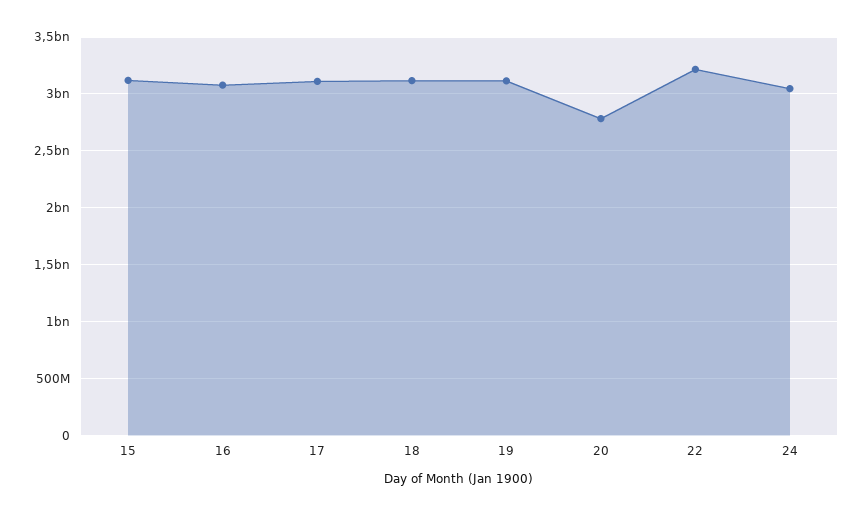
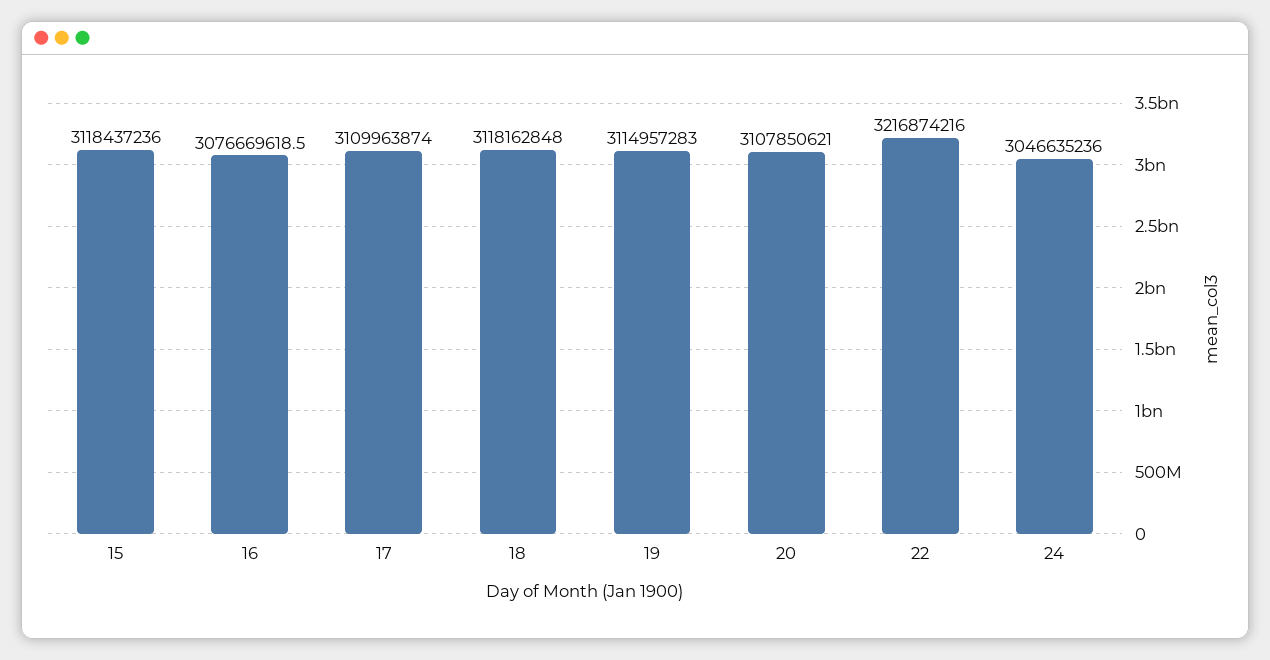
20: 2800000000 -> 3107850621

